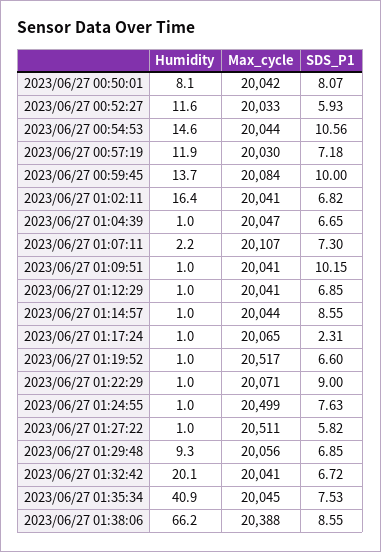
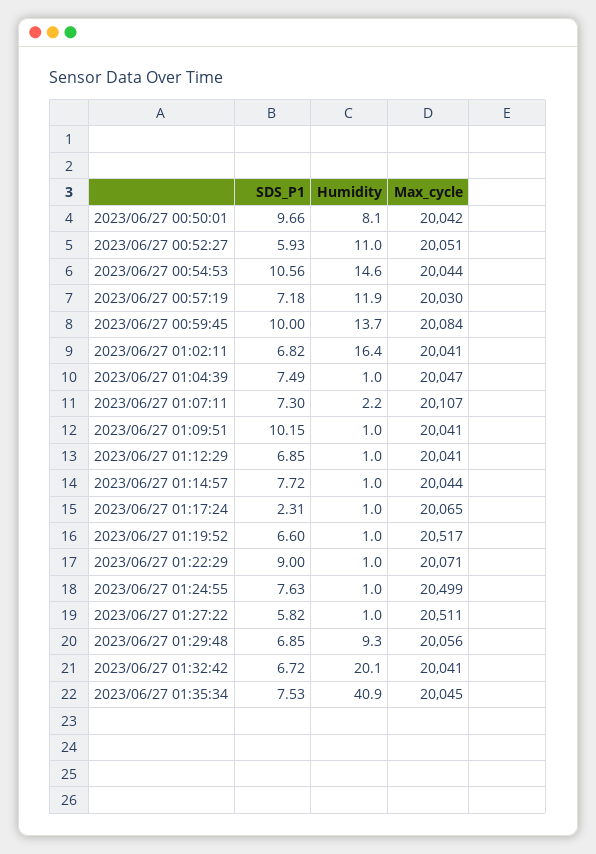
SDS_P1, 2023/06/27 00:50:01: 8.07 -> 9.66
Humidity, 2023/06/27 00:52:27: 11.6 -> 11
Max_cycle, 2023/06/27 00:52:27: 20033 -> 20051
SDS_P1, 2023/06/27 01:04:39: 6.65 -> 7.49
SDS_P1, 2023/06/27 01:14:57: 8.55 -> 7.72
Humidity, 2023/06/27 01:38:06: 66.2 -> none
Max_cycle, 2023/06/27 01:38:06: 20388 -> none
SDS_P1, 2023/06/27 01:38:06: 8.55 -> none

